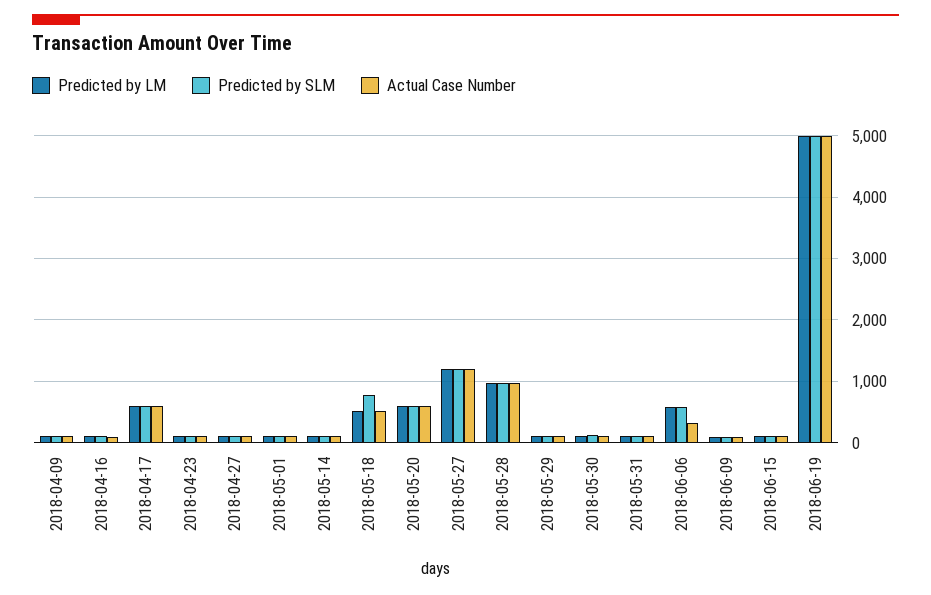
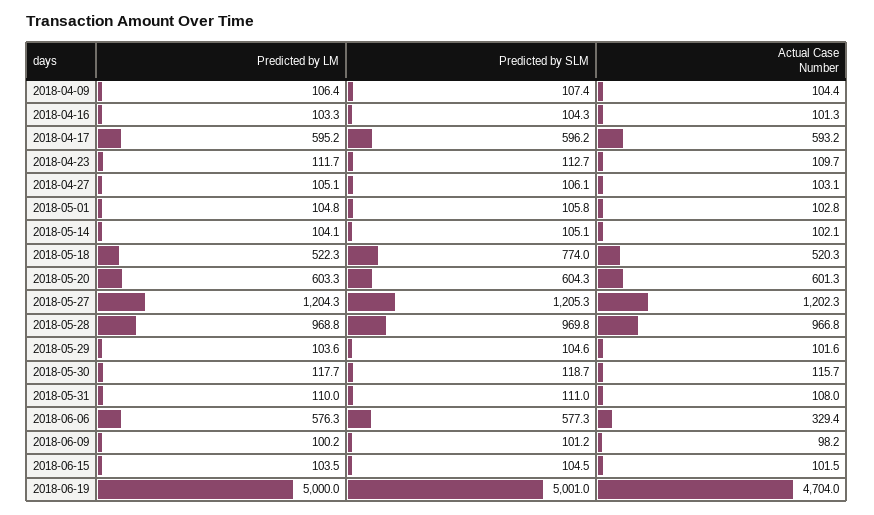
Actual Case Number, 2018-06-19: 5000 -> 4704

